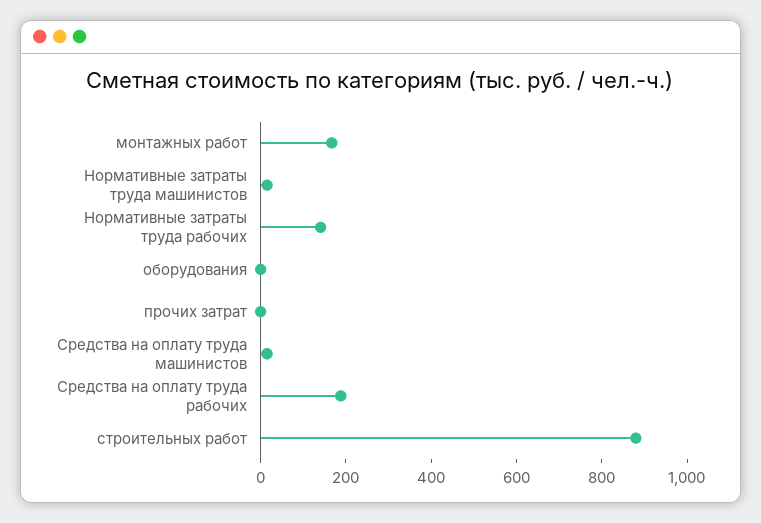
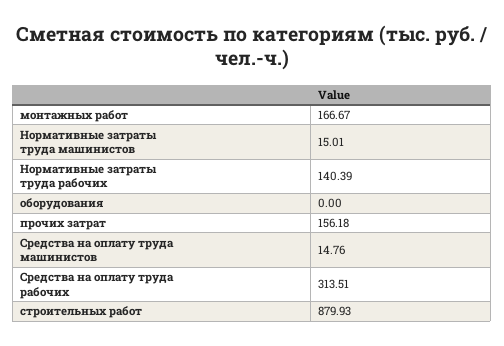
прочих затрат: 0 -> 156.18
Средства на оплату труда рабочих: 200 -> 313.51

